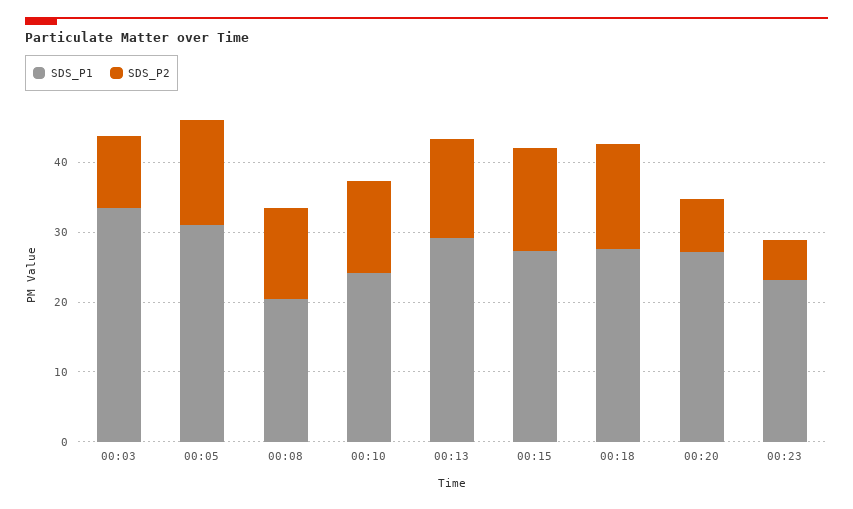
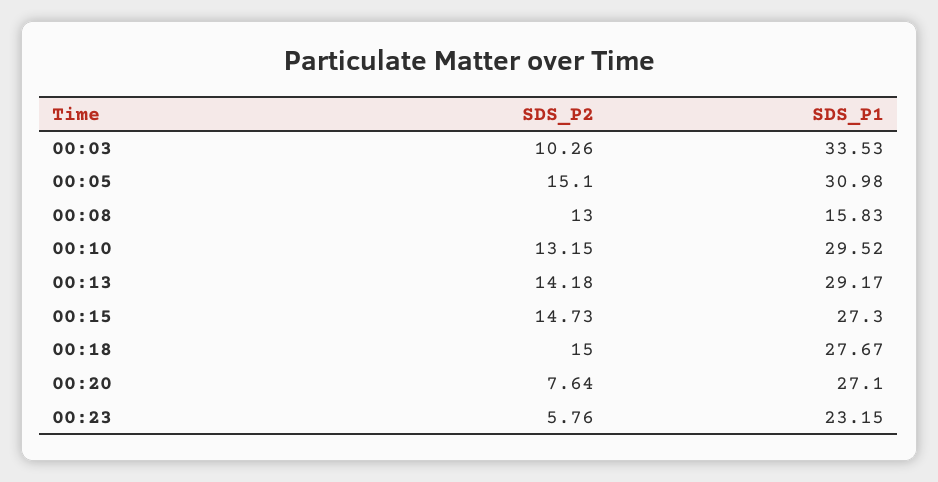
SDS_P1, 00:08: 20 -> 15.83
SDS_P1, 00:10: 24 -> 29.52

